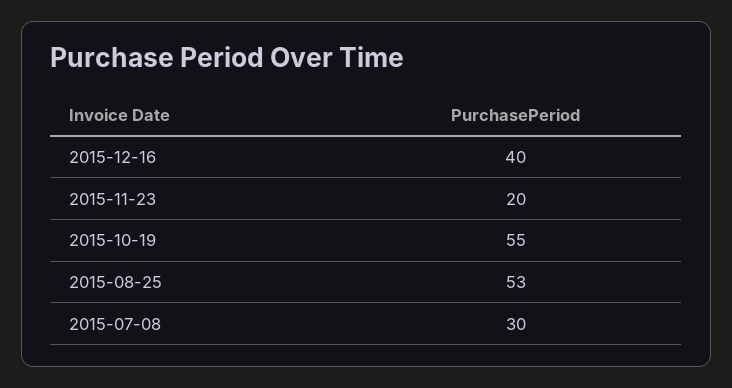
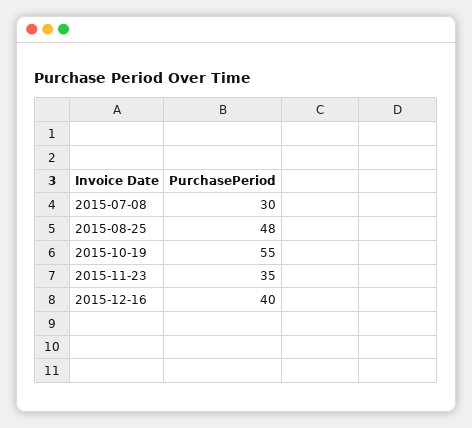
2015-11-23: 20 -> 35
2015-08-25: 53 -> 48

